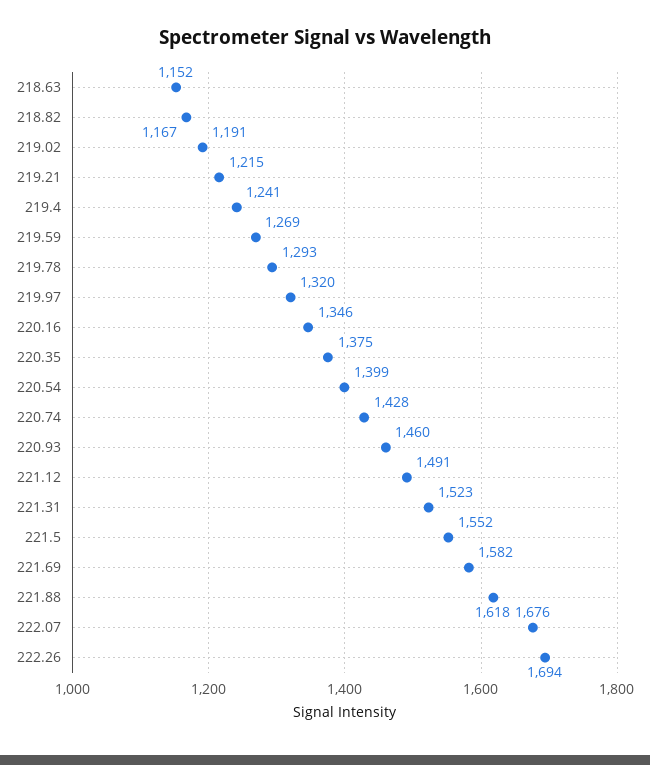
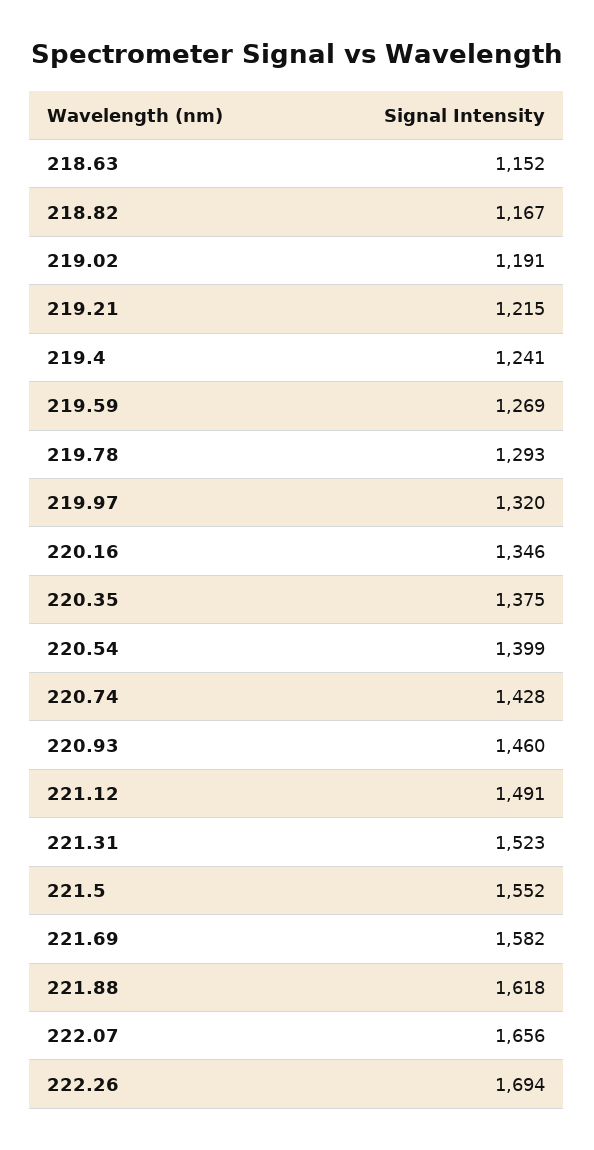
222.07: 1676 -> 1656

